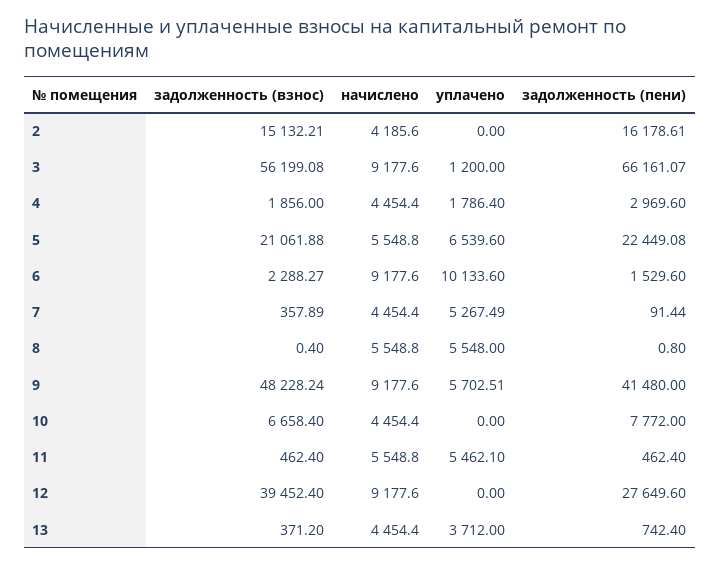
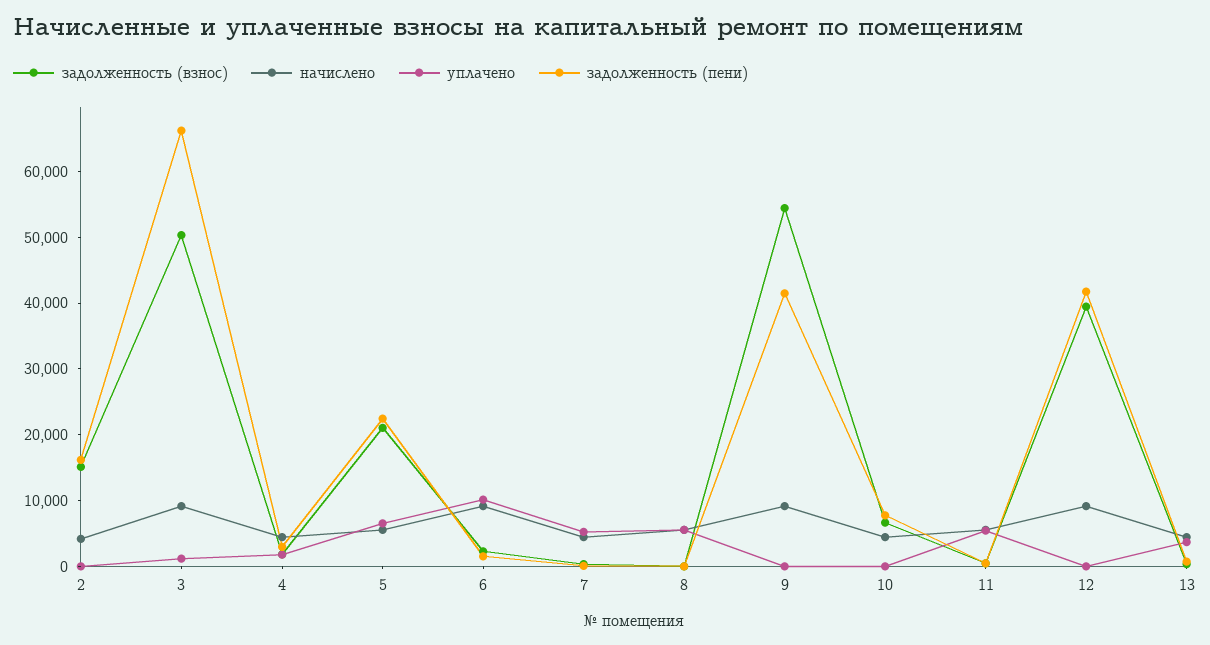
задолженность (взнос), 3: 56199.08 -> 50000
задолженность (взнос), 9: 48228.24 -> 54000
уплачено, 9: 5702.51 -> 0
задолженность (пени), 12: 27649.6 -> 42000

